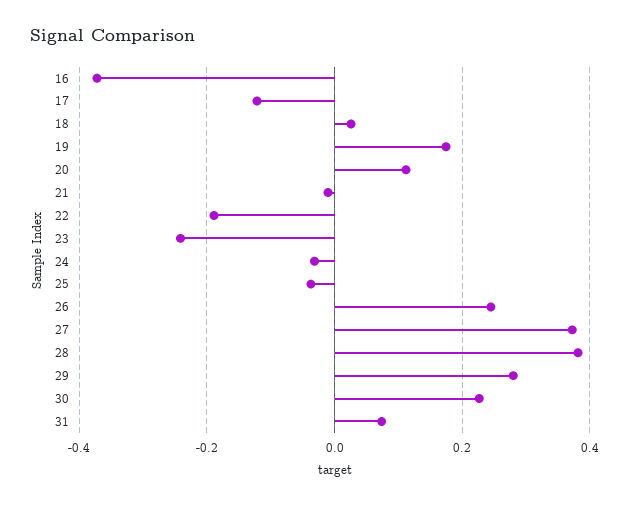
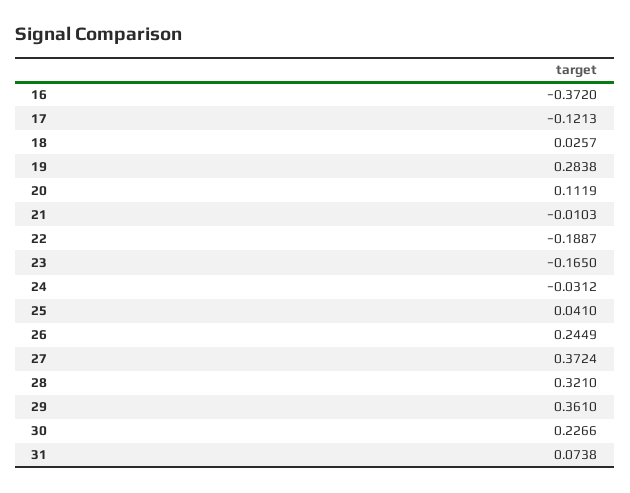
19: 0.18 -> 0.2838
23: -0.24 -> -0.165
25: -0.04 -> 0.041
28: 0.38 -> 0.321
29: 0.28 -> 0.361

